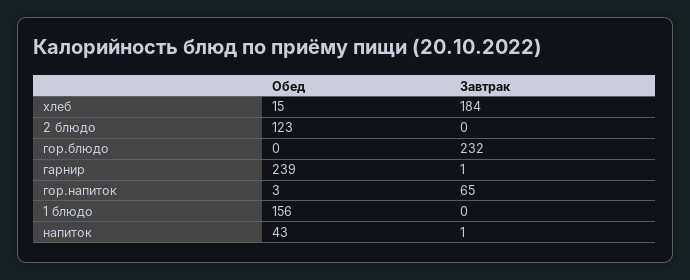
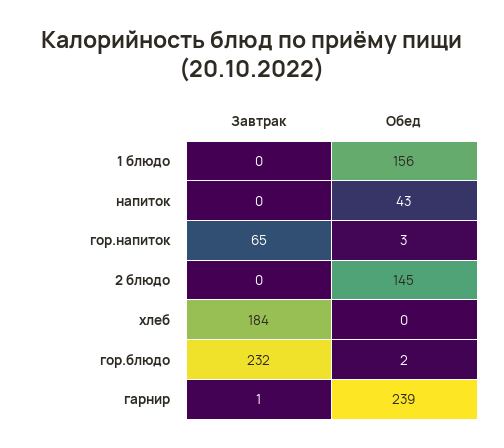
Обед, хлеб: 15 -> 0
Обед, 2 блюдо: 123 -> 145
Обед, гор.блюдо: 0 -> 2
Завтрак, напиток: 1 -> 0

